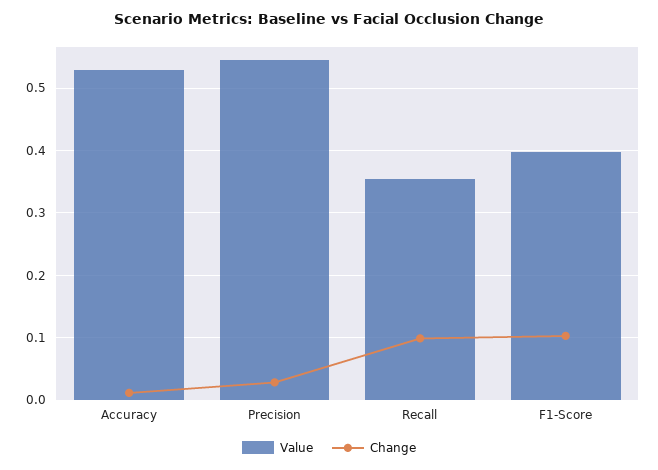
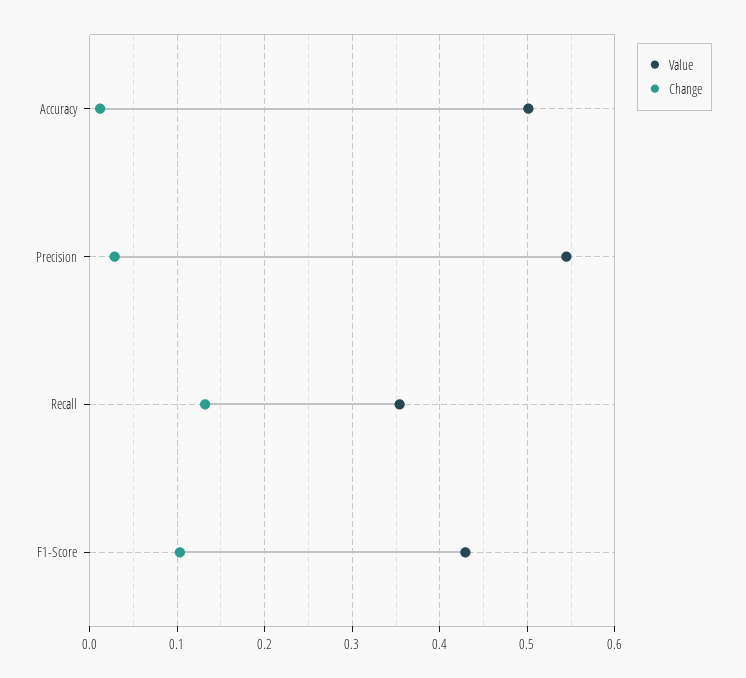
Value, Accuracy: 0.53 -> 0.5
Change, Recall: 0.1 -> 0.13
Value, F1-Score: 0.4 -> 0.43

